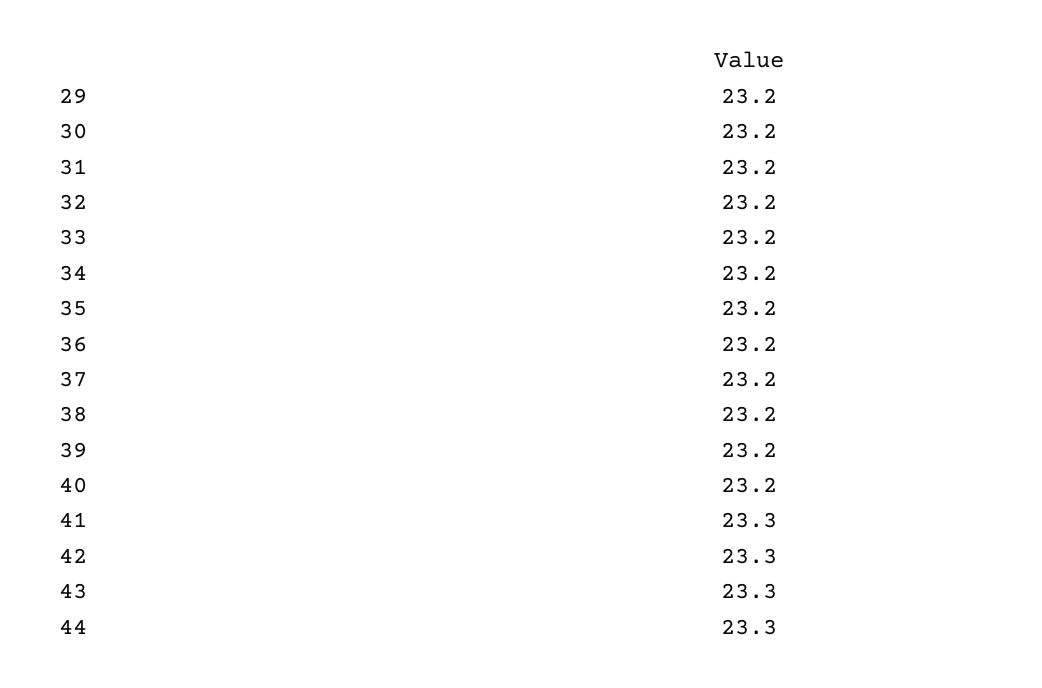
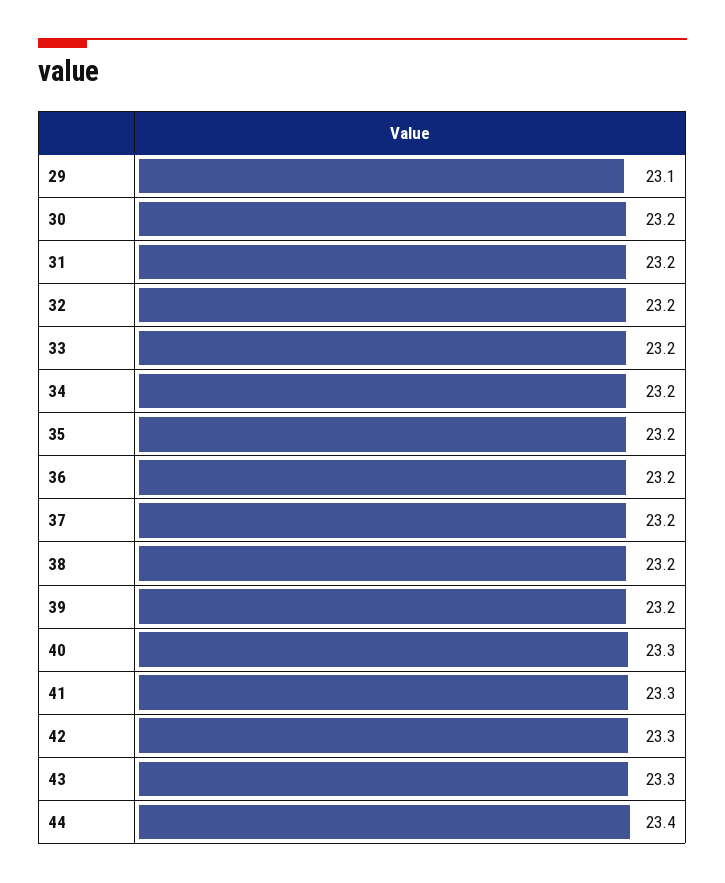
29: 23.2 -> 23.1
40: 23.2 -> 23.3
44: 23.3 -> 23.4

